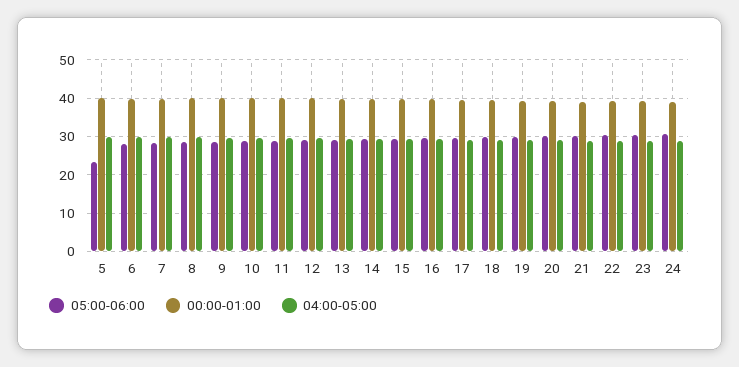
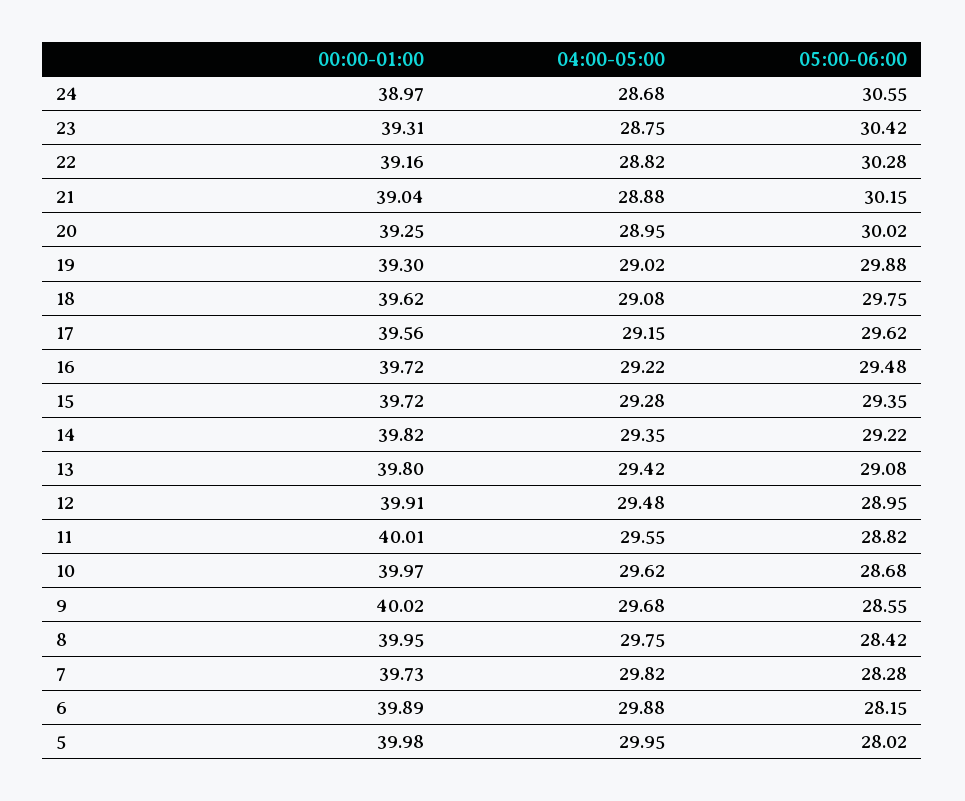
05:00-06:00, 5: 24 -> 28.02

